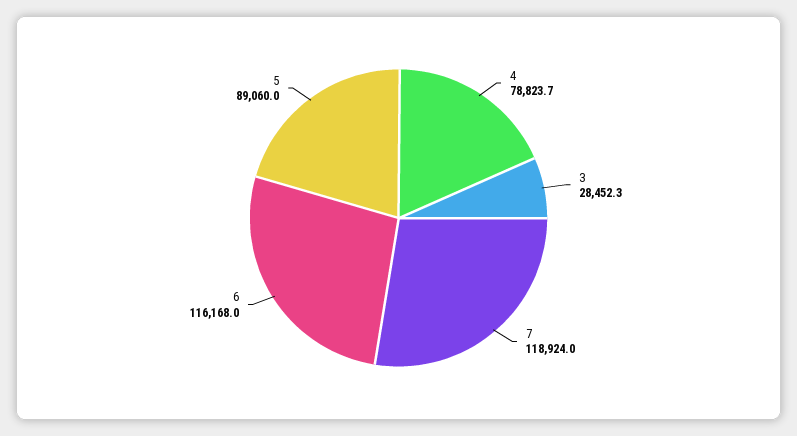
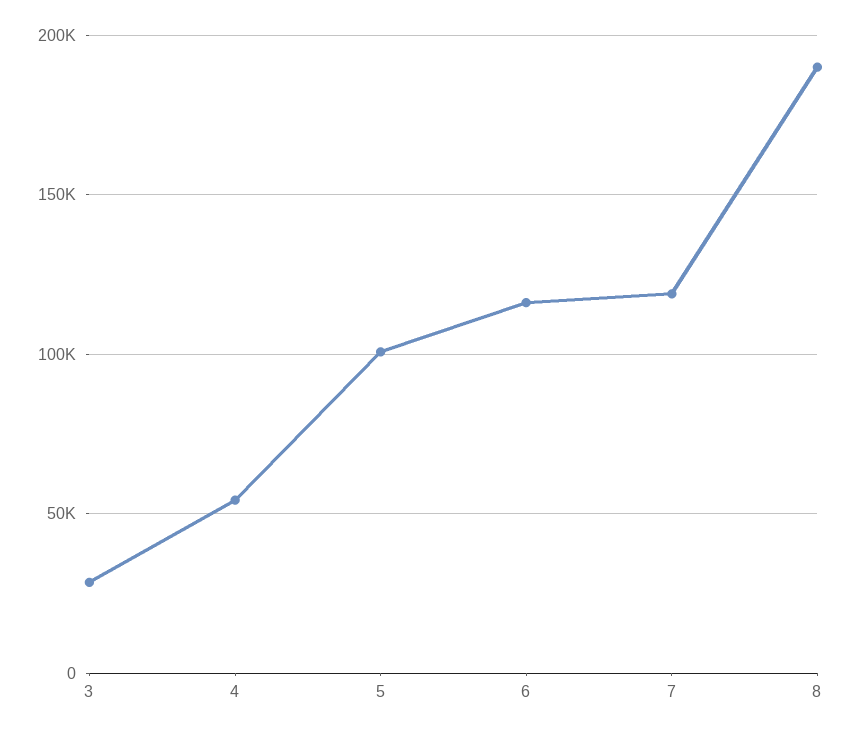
4: 78823.7 -> 55000
5: 89060 -> 100000
8: none -> 190000

